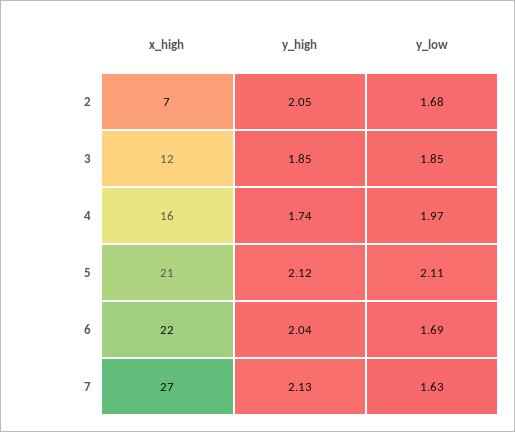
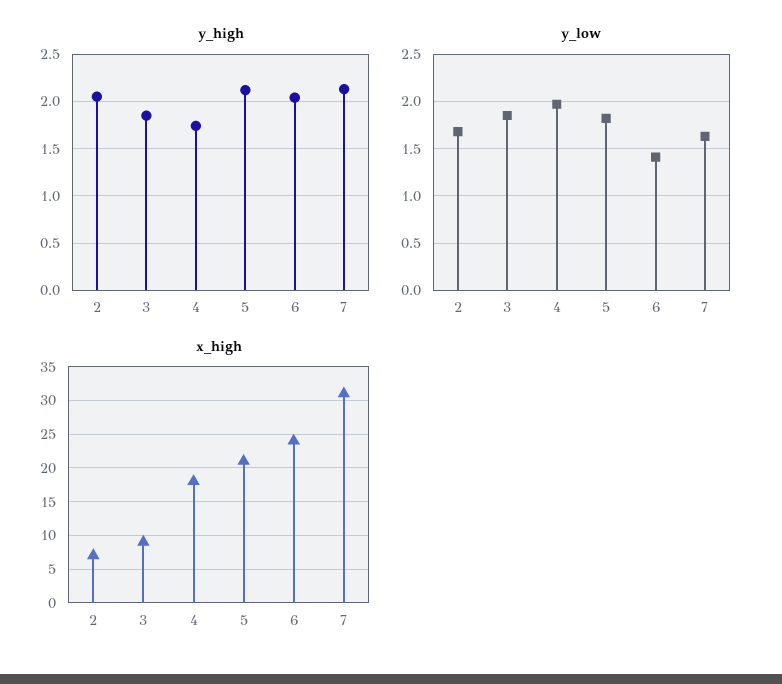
x_high, 3: 12 -> 9
x_high, 4: 16 -> 18
y_low, 5: 2.11 -> 1.8
x_high, 6: 22 -> 24
y_low, 6: 1.69 -> 1.4
x_high, 7: 27 -> 31

